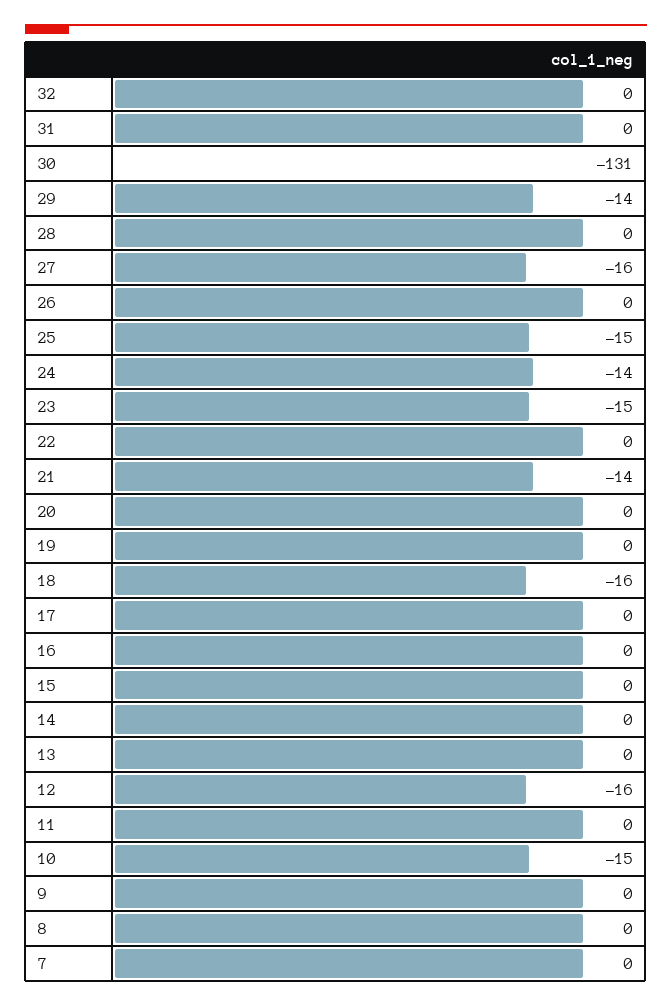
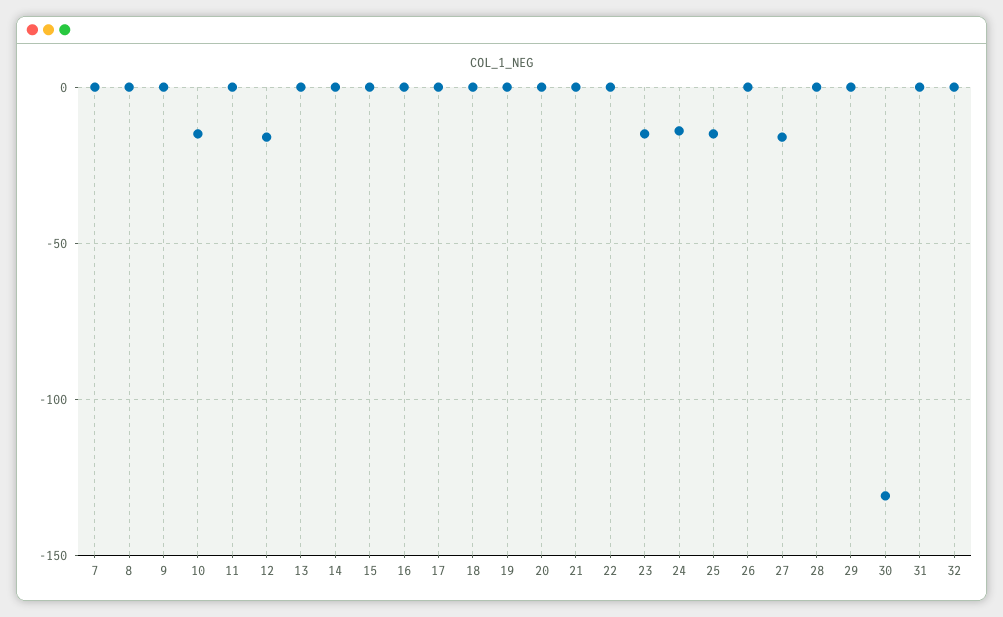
29: -14 -> 0
21: -14 -> 0
18: -16 -> 0

